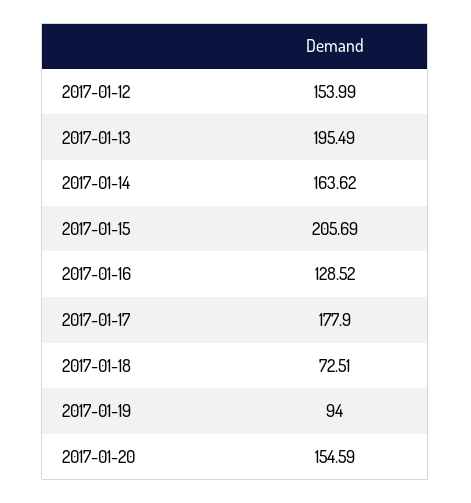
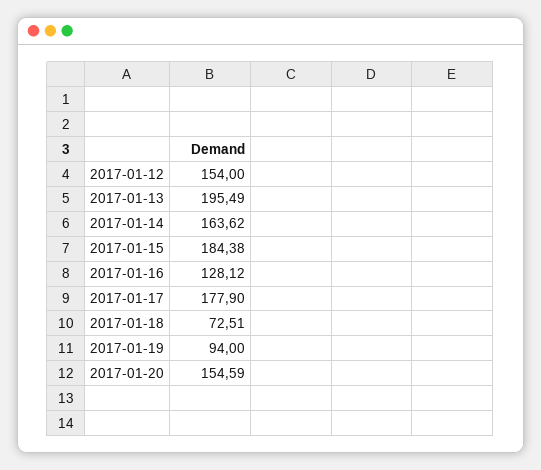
2017-01-12: 153.99 -> 154
2017-01-15: 205.69 -> 184.38
2017-01-16: 128.52 -> 128.12

